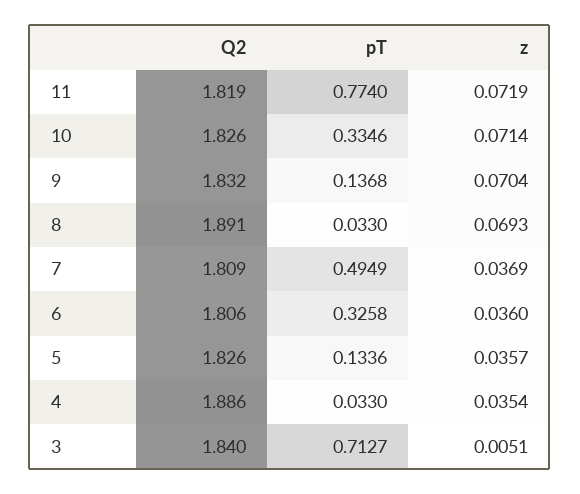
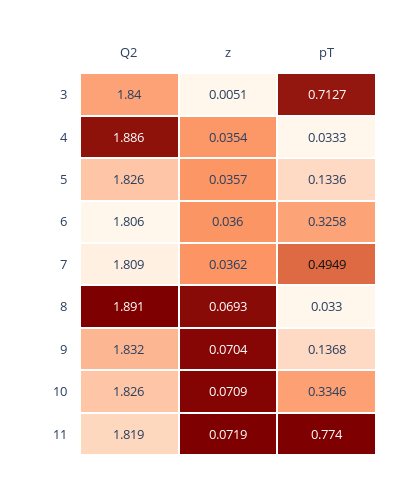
z, 10: 0.0714 -> 0.0709
z, 7: 0.0369 -> 0.0362
pT, 4: 0.033 -> 0.0333

